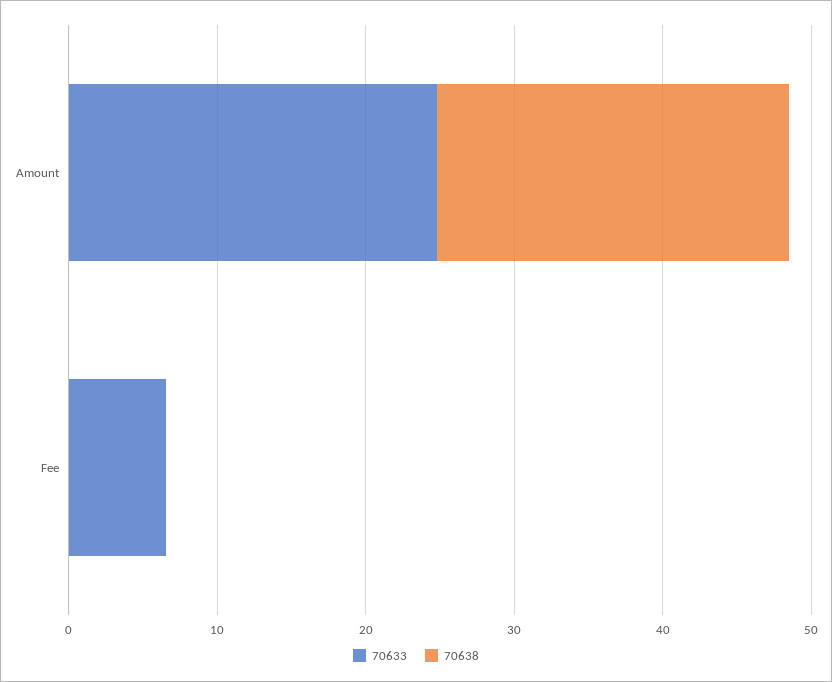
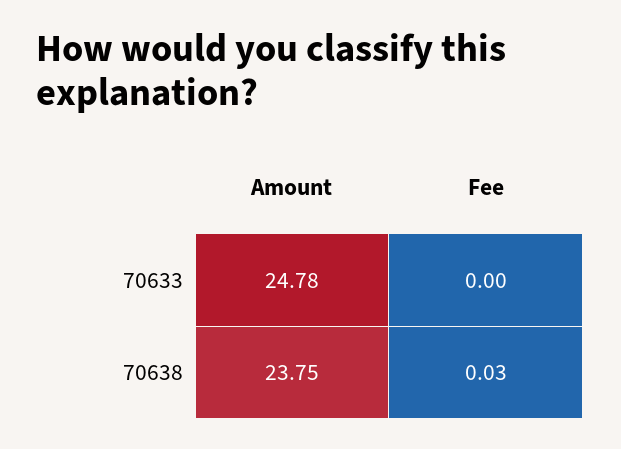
70633, Fee: 6 -> 0

